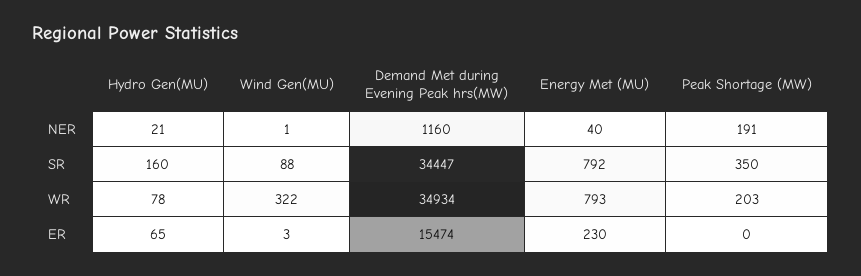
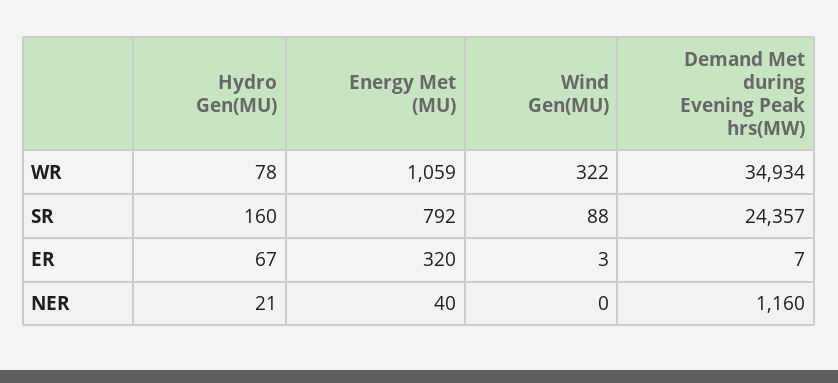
Wind Gen(MU), NER: 1 -> 0
Peak Shortage (MW), NER: 191 -> none
Demand Met during Evening Peak hrs(MW), SR: 34447 -> 24357
Peak Shortage (MW), SR: 350 -> none
Energy Met (MU), WR: 793 -> 1059
Peak Shortage (MW), WR: 203 -> none
Hydro Gen(MU), ER: 65 -> 67
Demand Met during Evening Peak hrs(MW), ER: 15474 -> 7
Energy Met (MU), ER: 230 -> 320
Peak Shortage (MW), ER: 0 -> none

